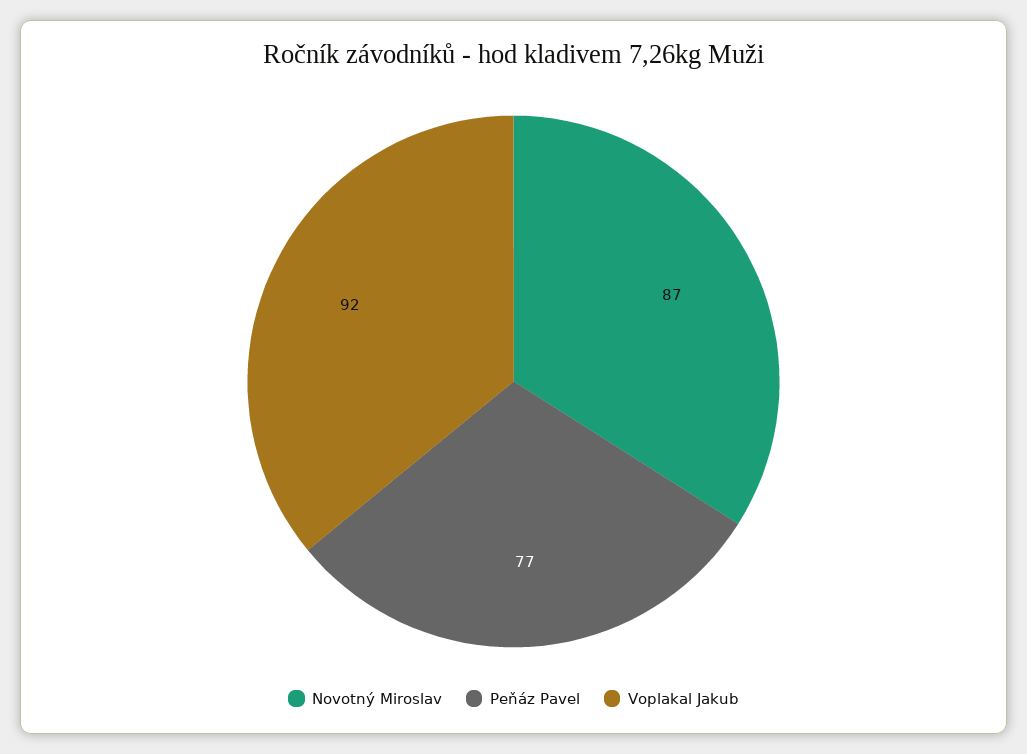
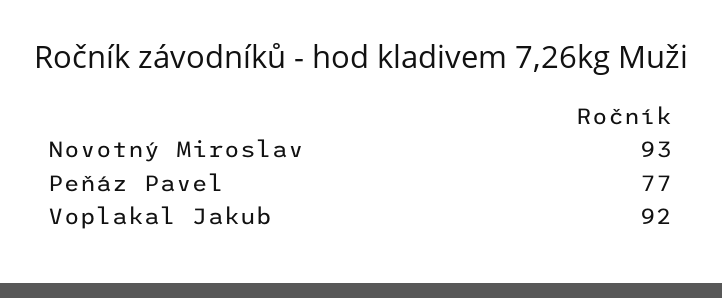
Novotný Miroslav: 87 -> 93

